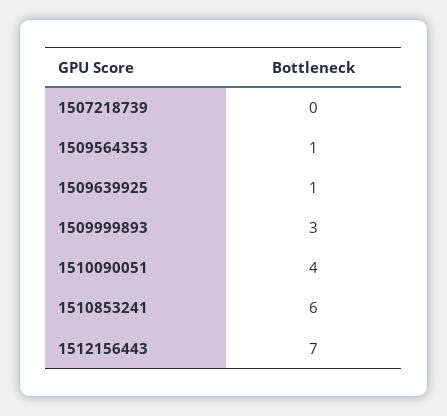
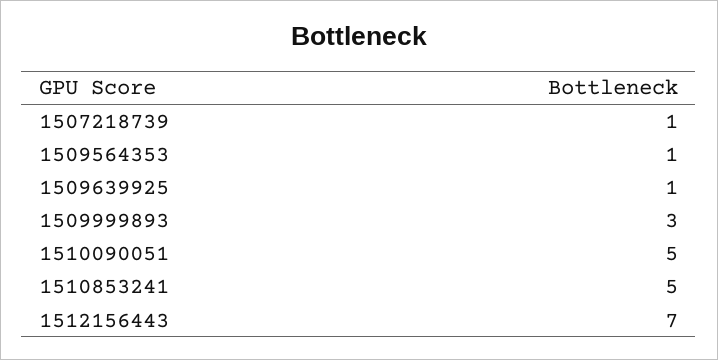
1507218739: 0 -> 1
1510090051: 4 -> 5
1510853241: 6 -> 5

